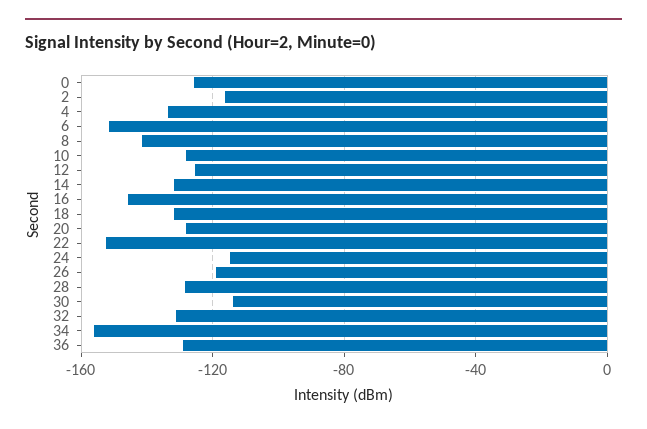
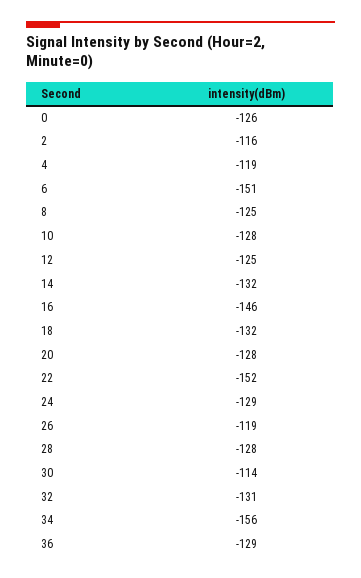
4: -135 -> -119
8: -140 -> -125
24: -115 -> -129

